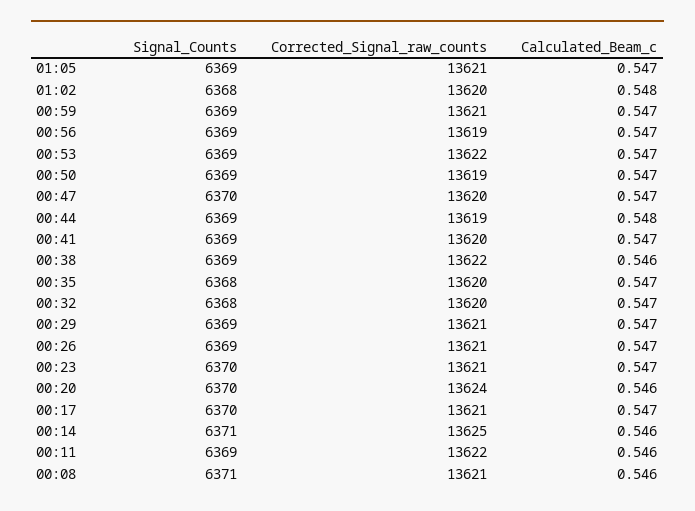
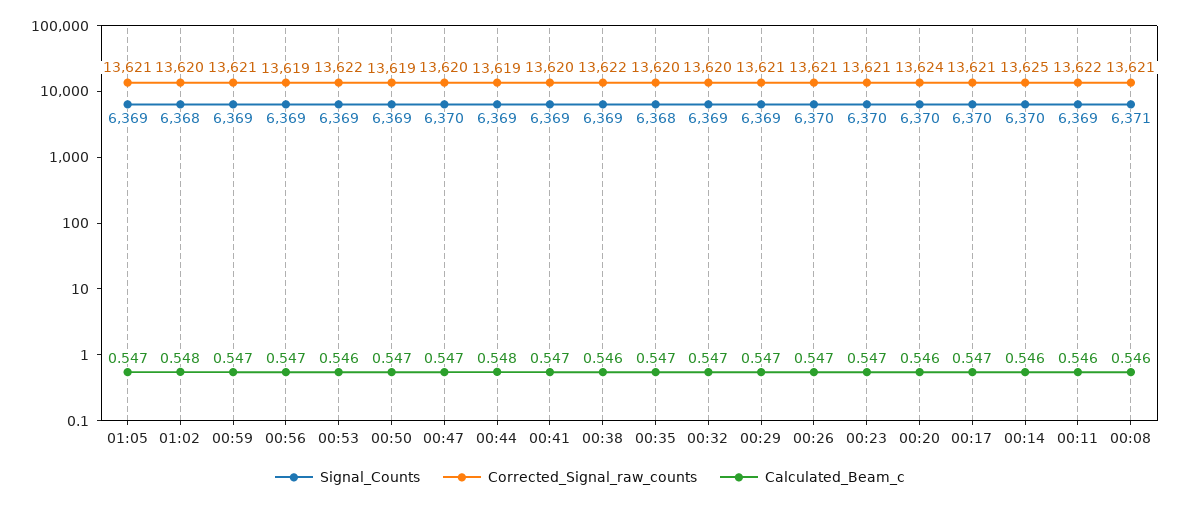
Calculated_Beam_c, 00:53: 0.547 -> 0.546
Signal_Counts, 00:32: 6368 -> 6369
Signal_Counts, 00:26: 6369 -> 6370
Signal_Counts, 00:14: 6371 -> 6370

